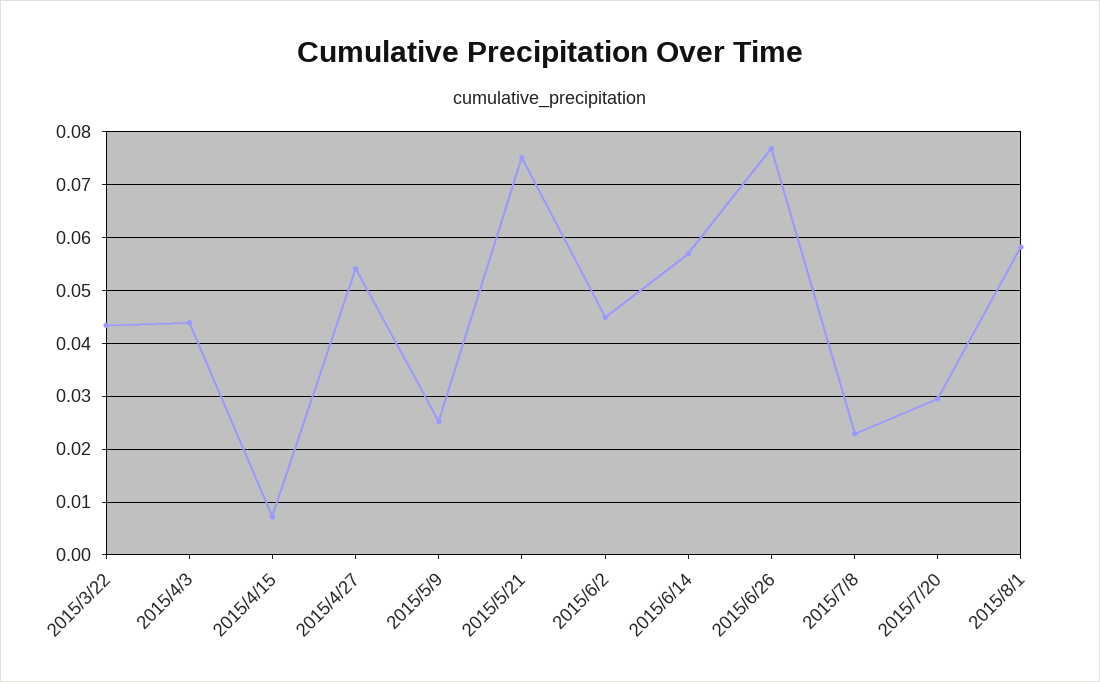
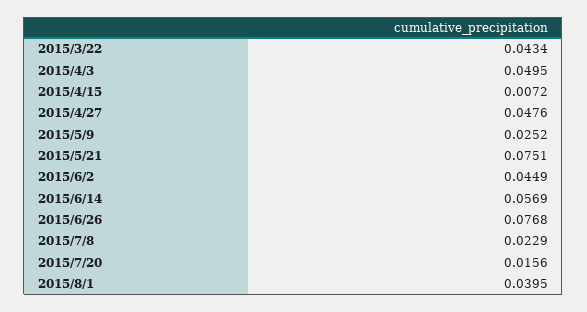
2015/4/3: 0.044 -> 0.0495
2015/4/27: 0.054 -> 0.0476
2015/7/20: 0.03 -> 0.0156
2015/8/1: 0.058 -> 0.0395

